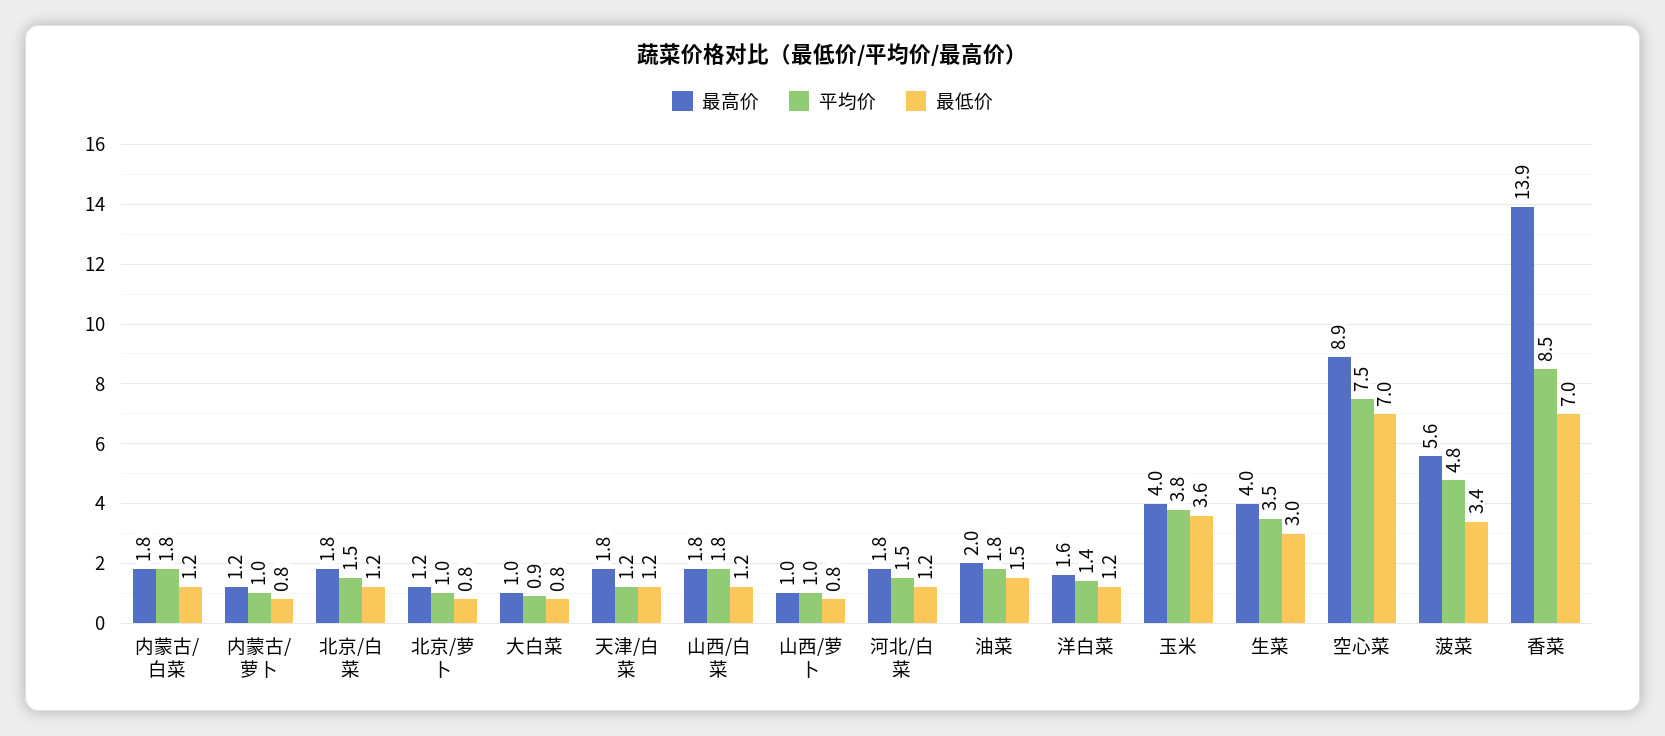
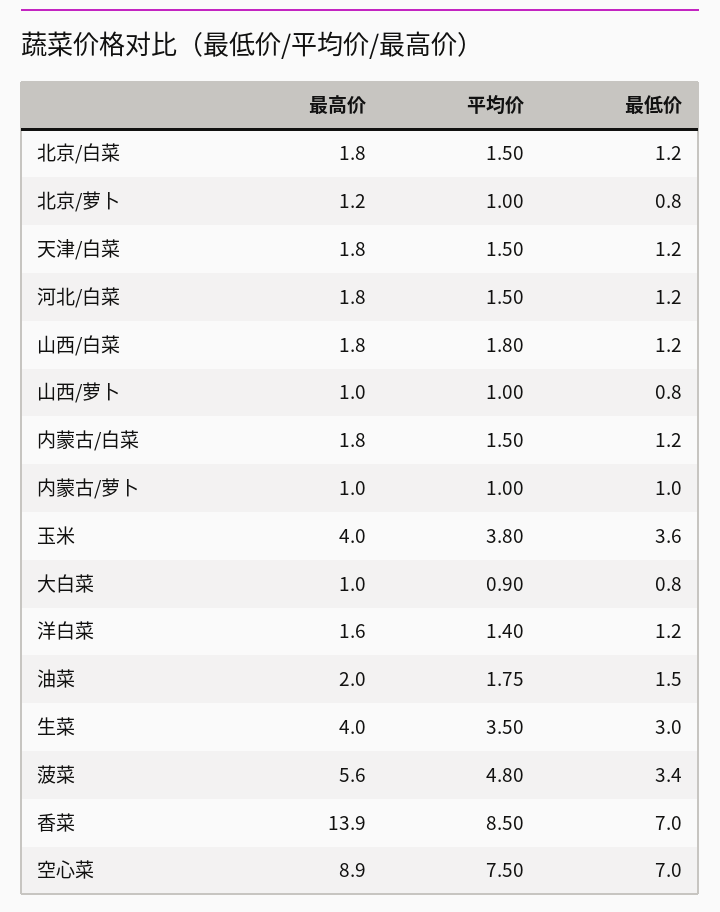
平均价, 内蒙古/白菜: 1.8 -> 1.5
最高价, 内蒙古/萝卜: 1.2 -> 1
最低价, 内蒙古/萝卜: 0.8 -> 1
平均价, 天津/白菜: 1.2 -> 1.5

